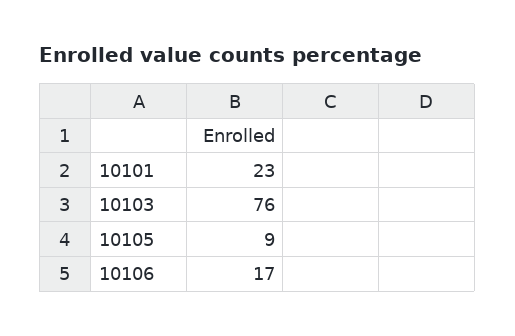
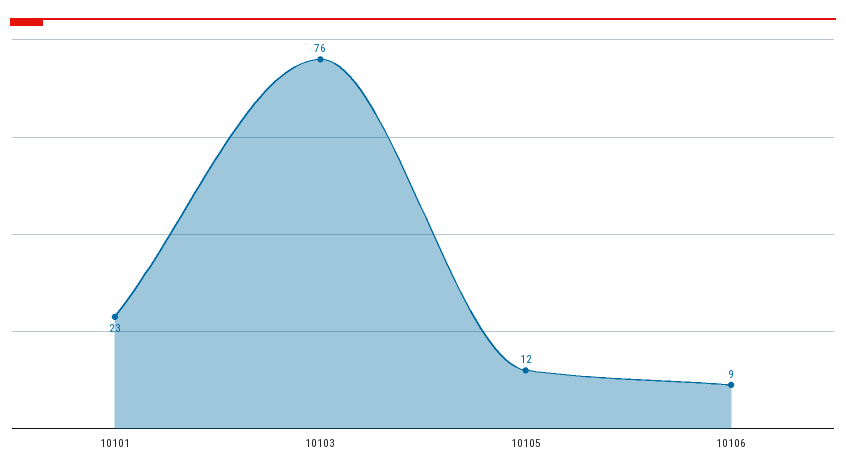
10105: 9 -> 12
10106: 17 -> 9

